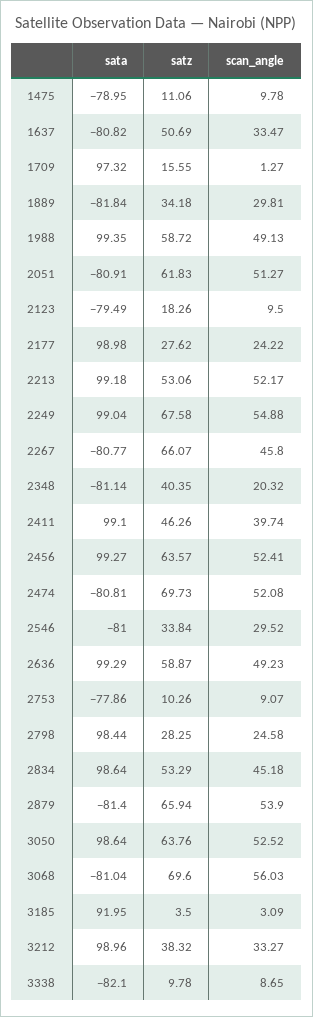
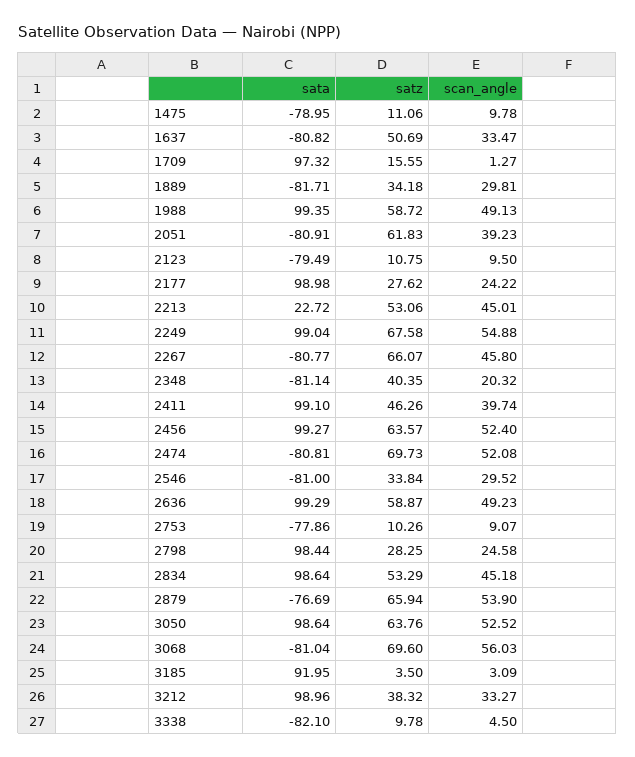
sata, 1889: -81.84 -> -81.71
scan_angle, 2051: 51.27 -> 39.23
satz, 2123: 18.26 -> 10.75
sata, 2213: 99.18 -> 22.72
scan_angle, 2213: 52.17 -> 45.01
scan_angle, 2456: 52.41 -> 52.4
sata, 2879: -81.4 -> -76.69
scan_angle, 3338: 8.65 -> 4.5

